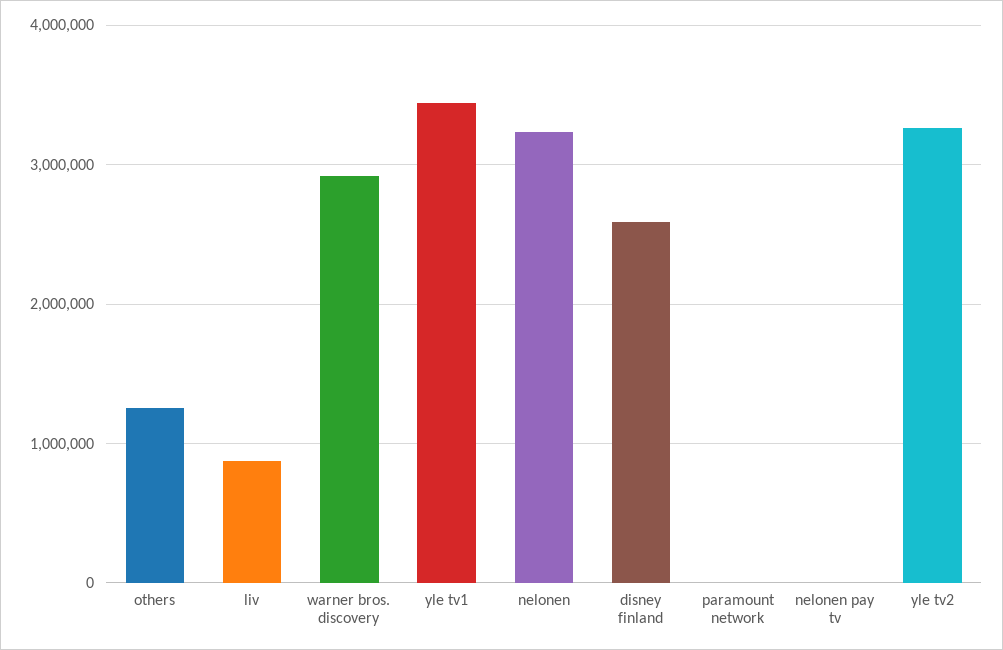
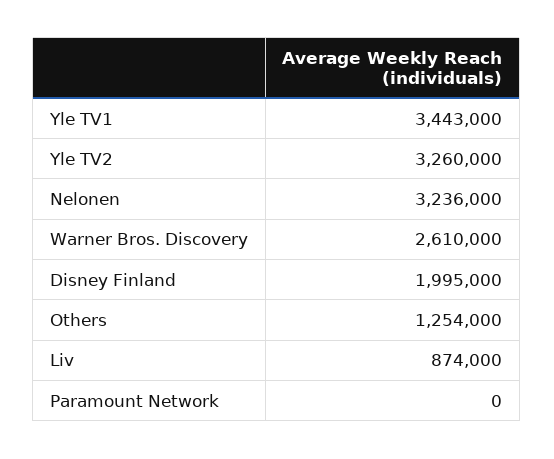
warner bros. discovery: 2900000 -> 2610000
disney finland: 2600000 -> 1995000
nelonen pay tv: 0 -> none

